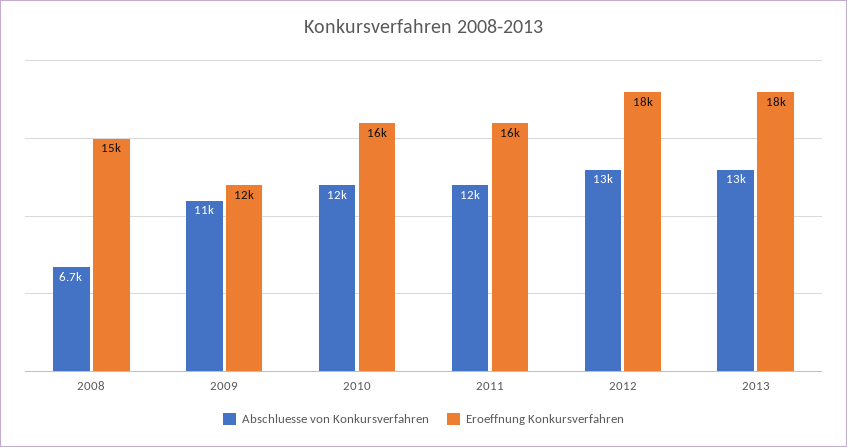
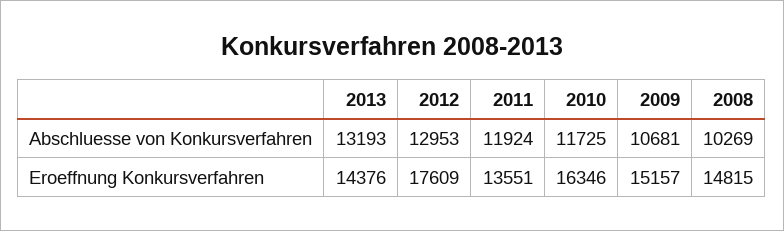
Abschluesse von Konkursverfahren, 2008: 6700 -> 10269
Eroeffnung Konkursverfahren, 2009: 12000 -> 15157
Eroeffnung Konkursverfahren, 2011: 16000 -> 13551
Eroeffnung Konkursverfahren, 2013: 18000 -> 14376

